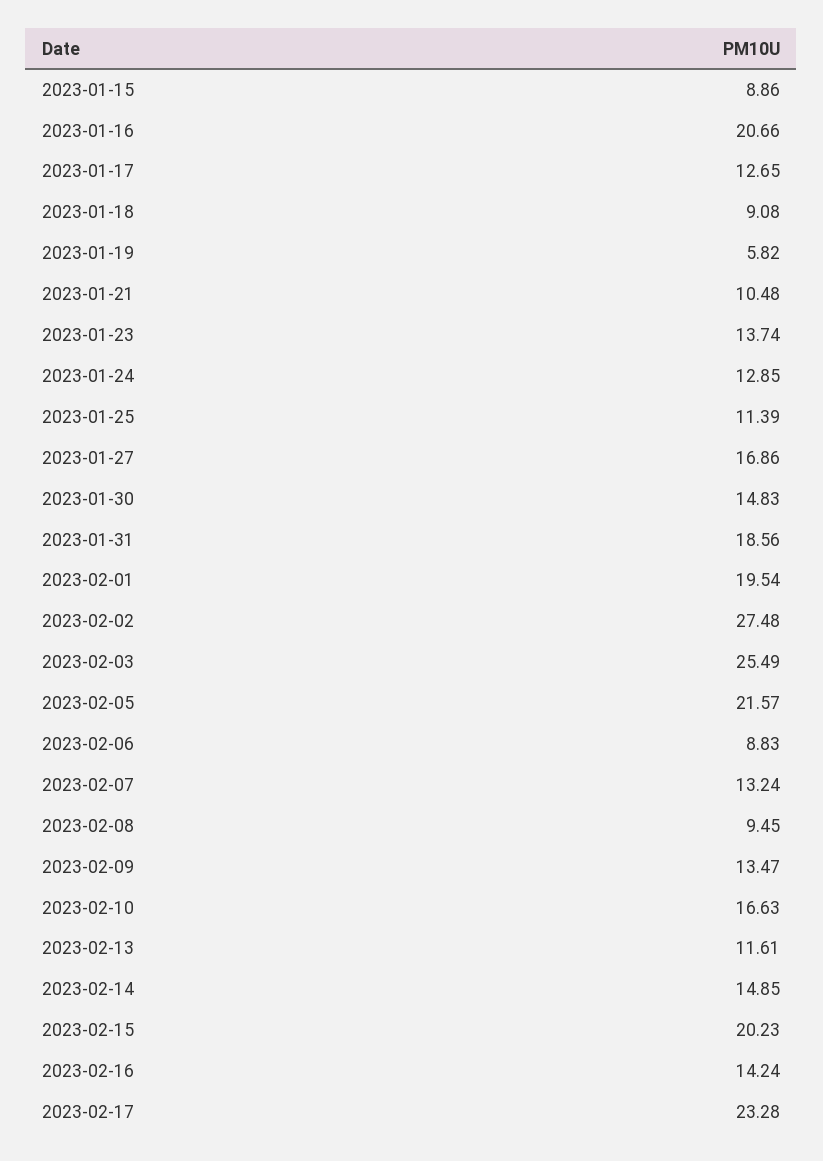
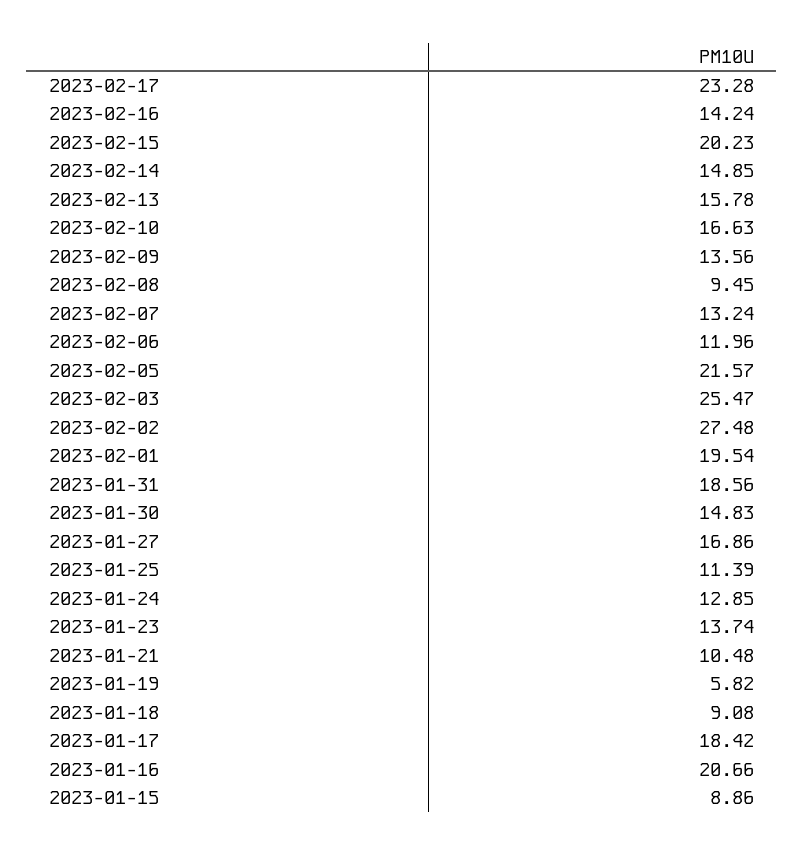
2023-01-17: 12.65 -> 18.42
2023-02-03: 25.49 -> 25.47
2023-02-06: 8.83 -> 11.96
2023-02-09: 13.47 -> 13.56
2023-02-13: 11.61 -> 15.78

